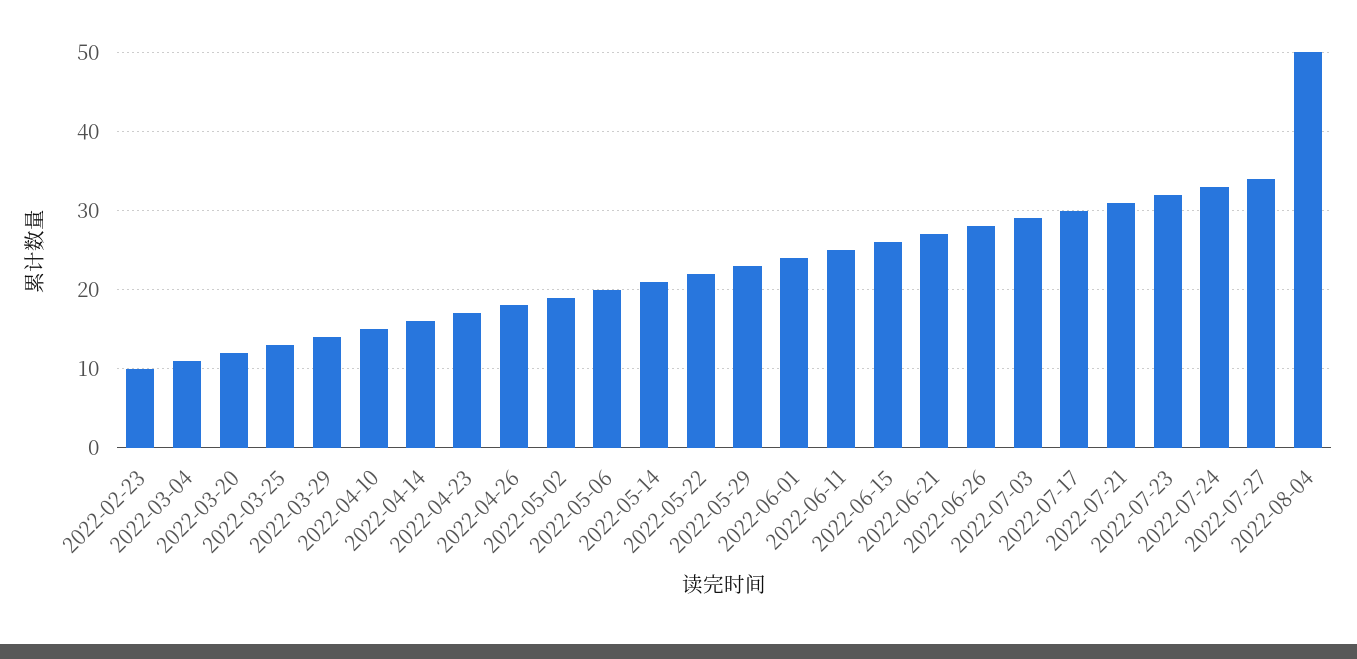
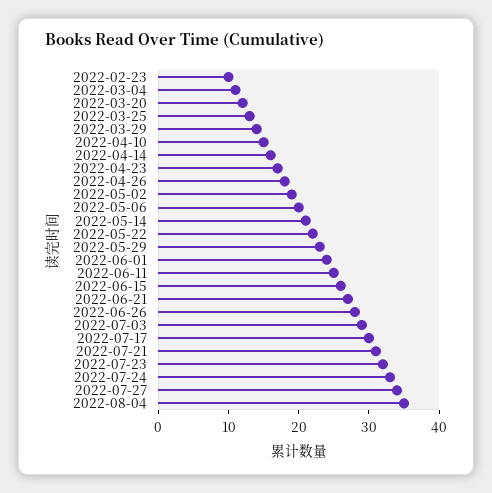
2022-08-04: 50 -> 35

